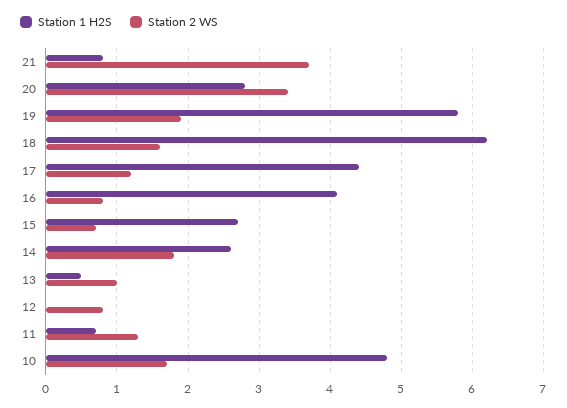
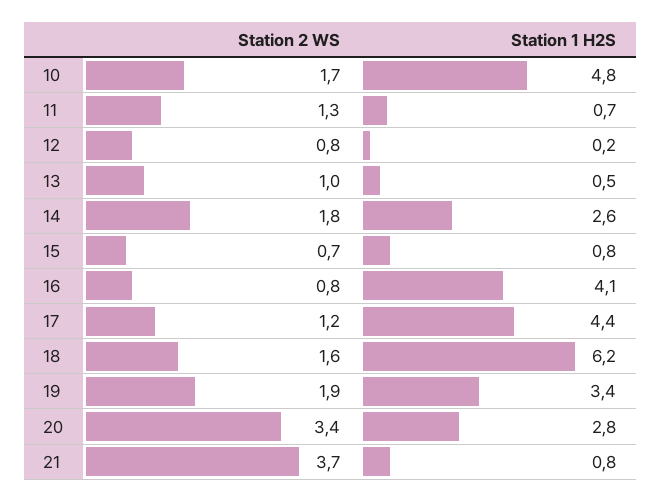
Station 1 H2S, 19: 5.8 -> 3.4
Station 1 H2S, 15: 2.7 -> 0.8
Station 1 H2S, 12: 0 -> 0.2

